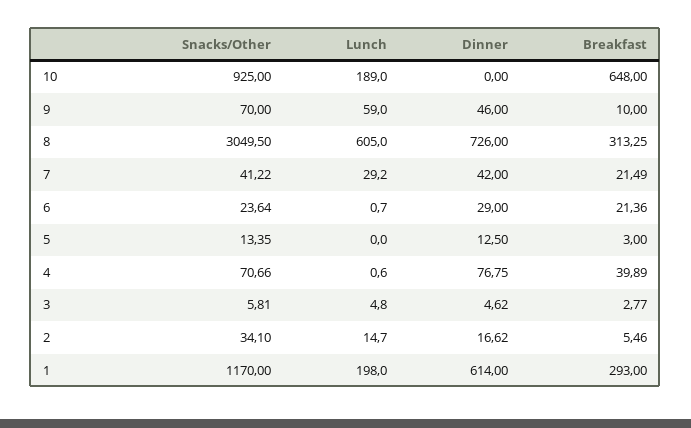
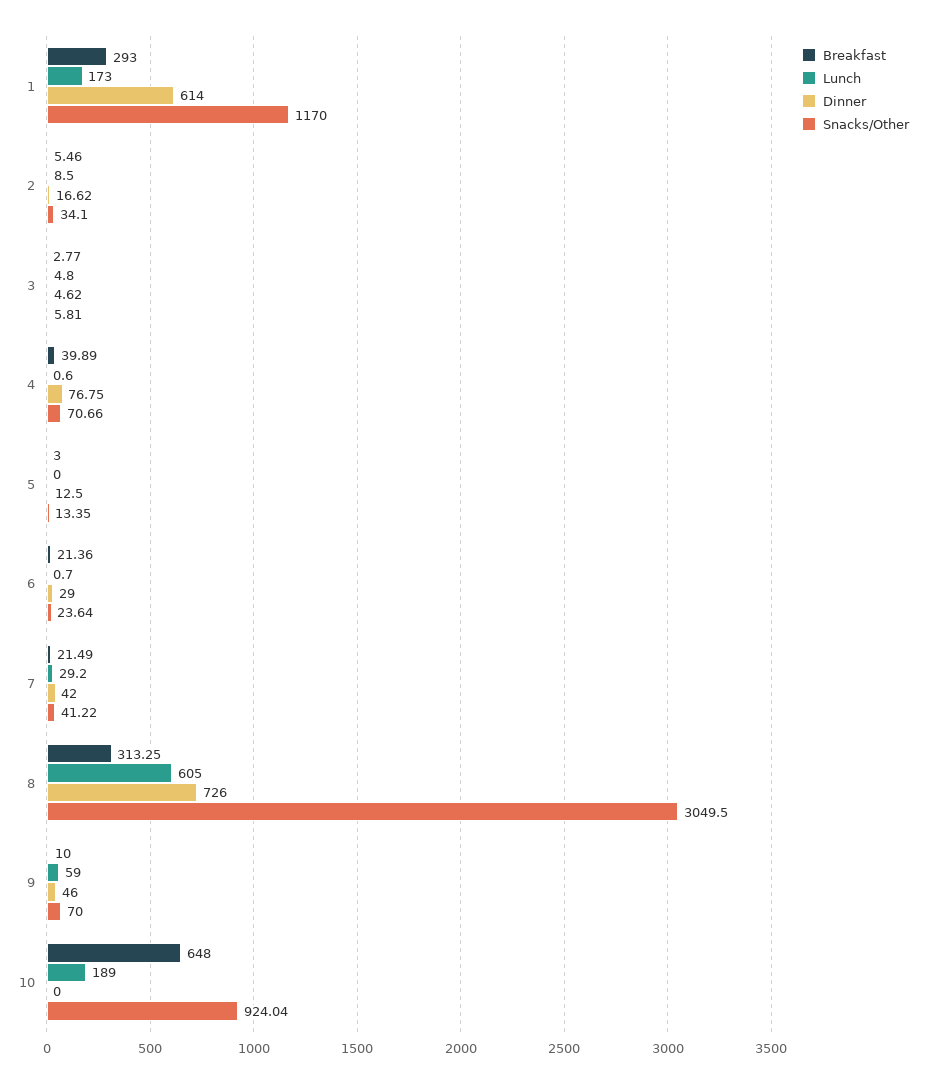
Snacks/Other, 10: 925 -> 924.04
Lunch, 2: 14.7 -> 8.5
Lunch, 1: 198 -> 173

